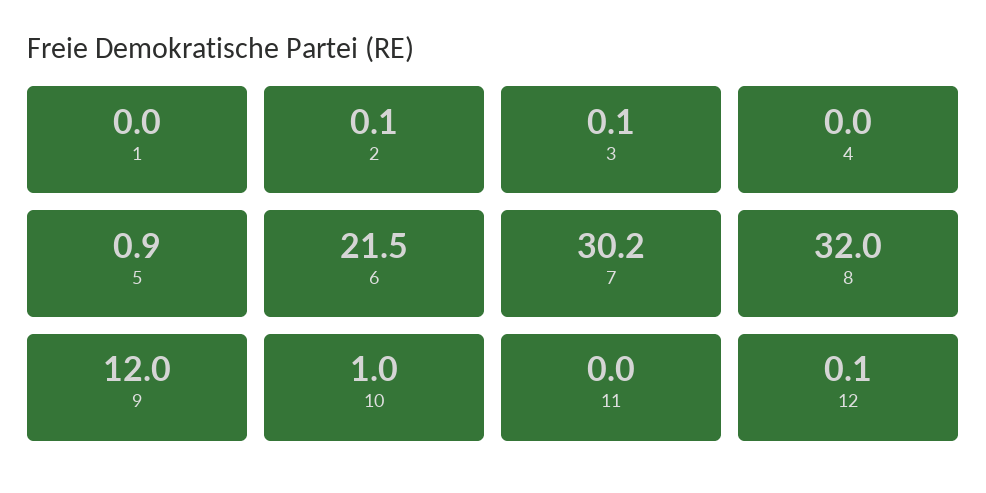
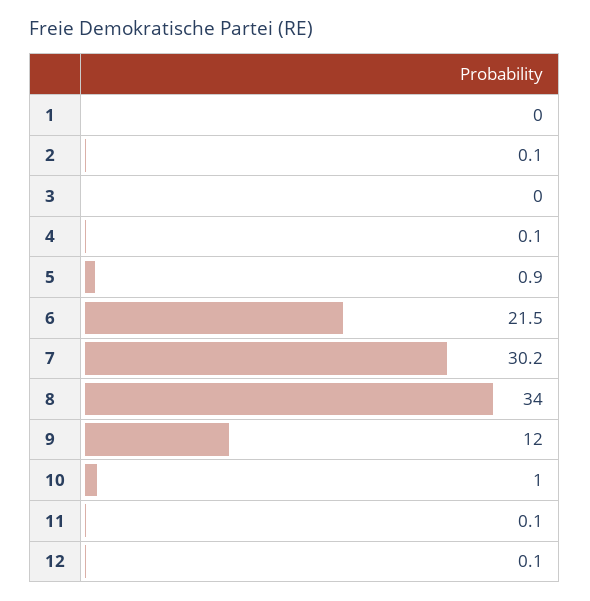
3: 0.1 -> 0
4: 0 -> 0.1
8: 32 -> 34
11: 0 -> 0.1

